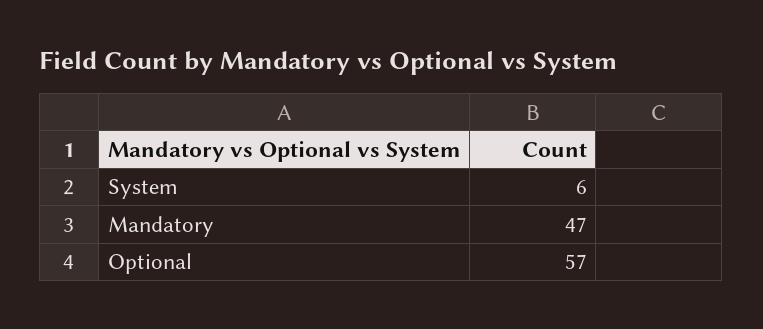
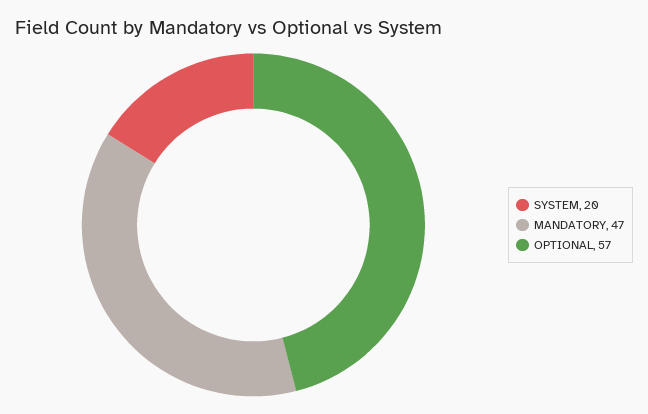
System: 6 -> 20

